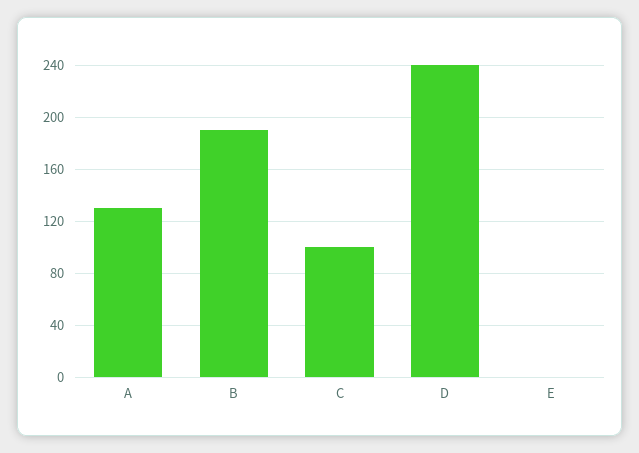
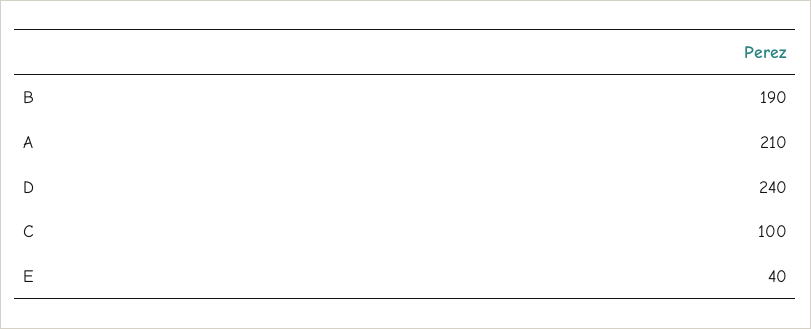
A: 130 -> 210
E: 0 -> 40

